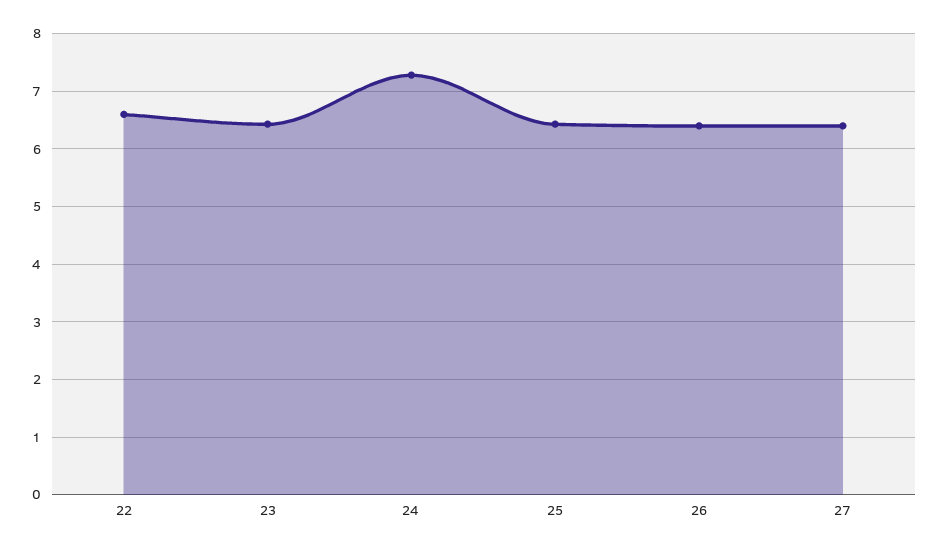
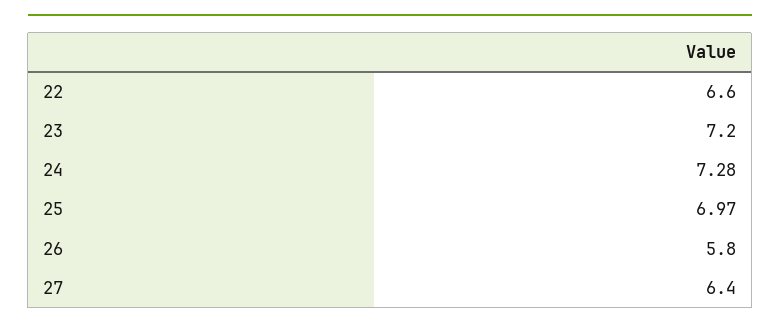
23: 6.4 -> 7.2
25: 6.4 -> 6.97
26: 6.4 -> 5.8

